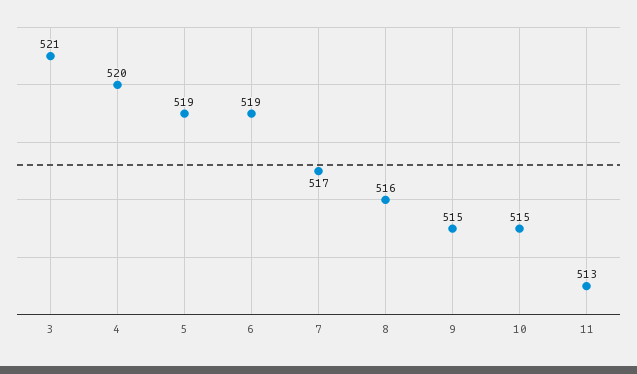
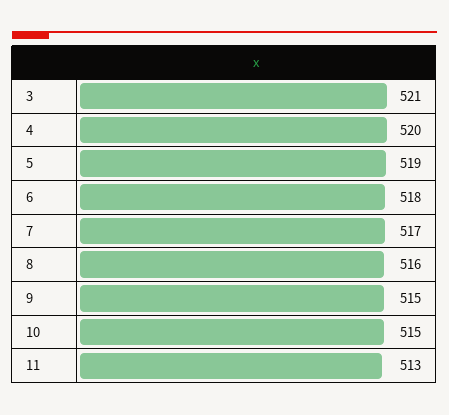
6: 519 -> 518

